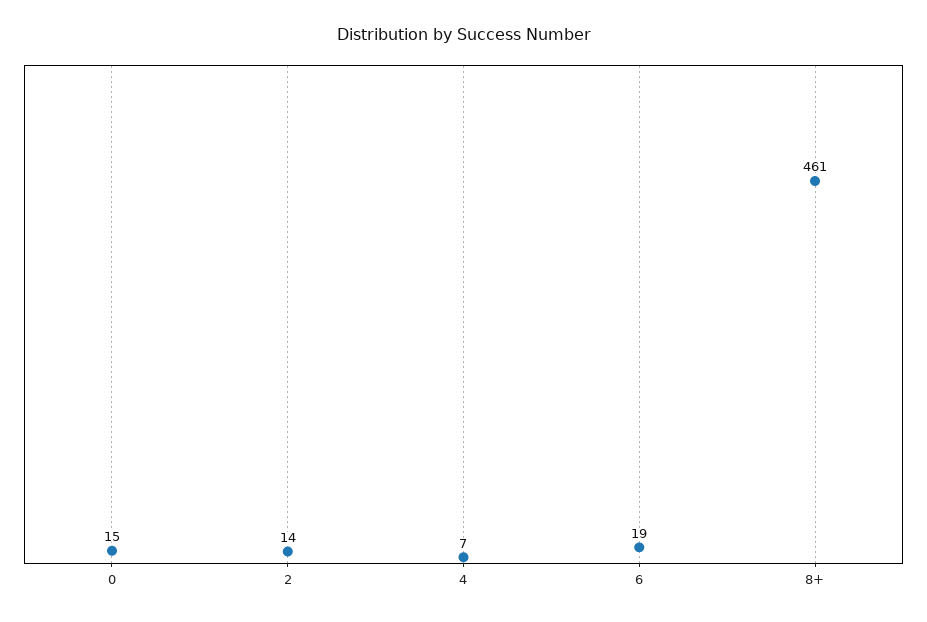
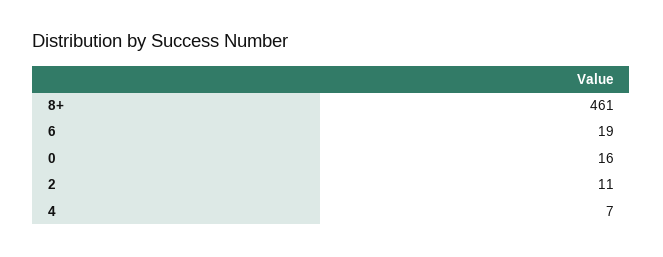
0: 15 -> 16
2: 14 -> 11

